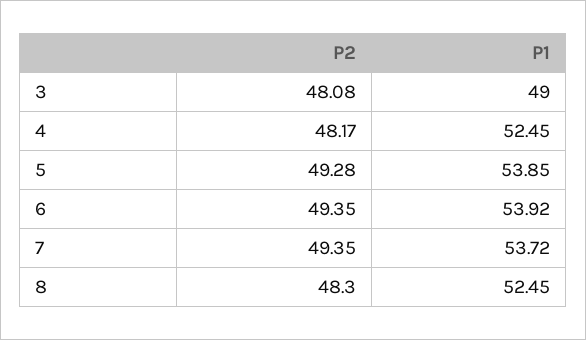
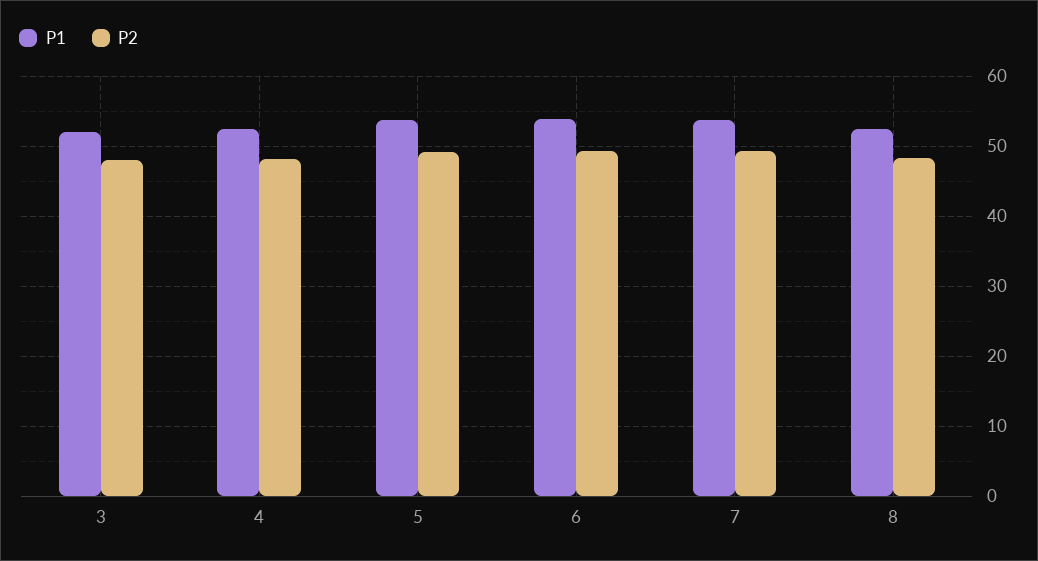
P1, 3: 49 -> 52

